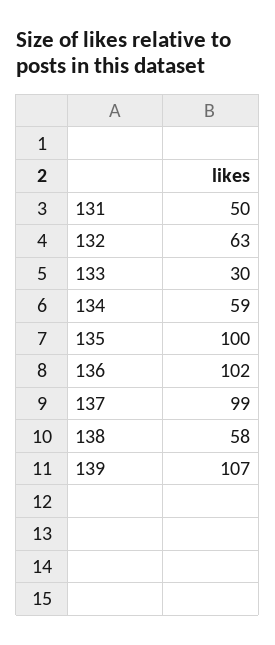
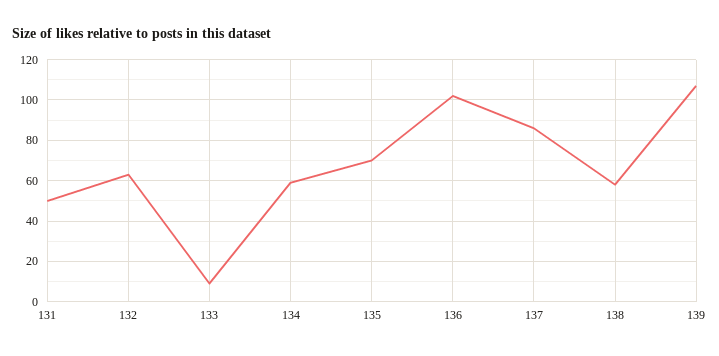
133: 30 -> 10
135: 100 -> 70
137: 99 -> 85

